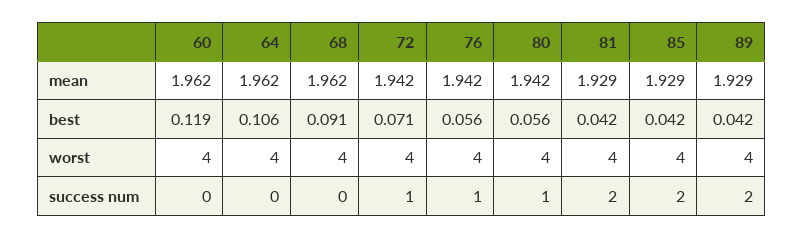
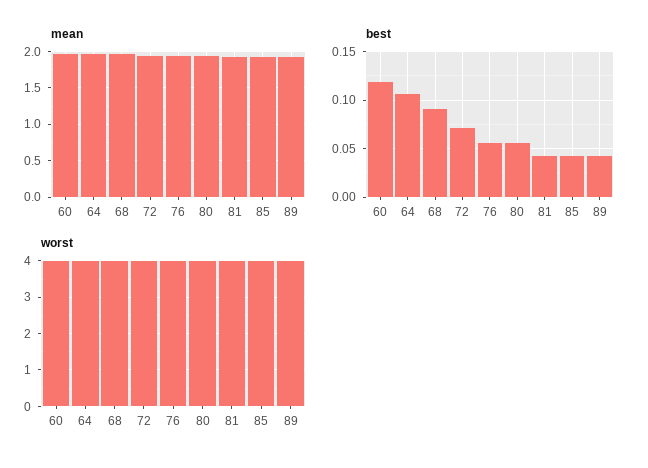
success num, 60: 0 -> none
success num, 64: 0 -> none
success num, 68: 0 -> none
success num, 72: 1 -> none
success num, 76: 1 -> none
success num, 80: 1 -> none
success num, 81: 2 -> none
success num, 85: 2 -> none
success num, 89: 2 -> none

